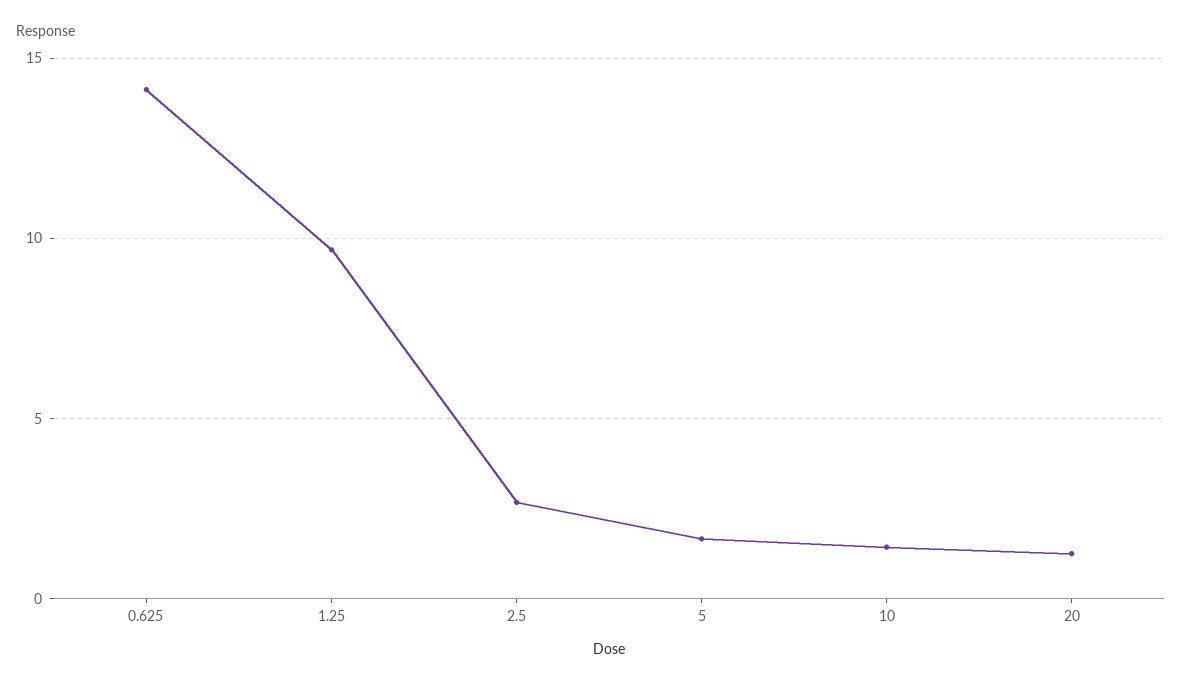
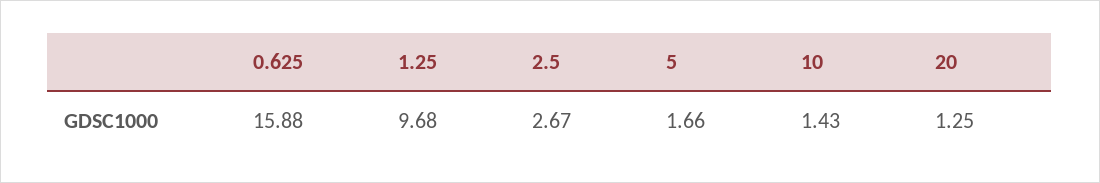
0.625: 14 -> 15.88

